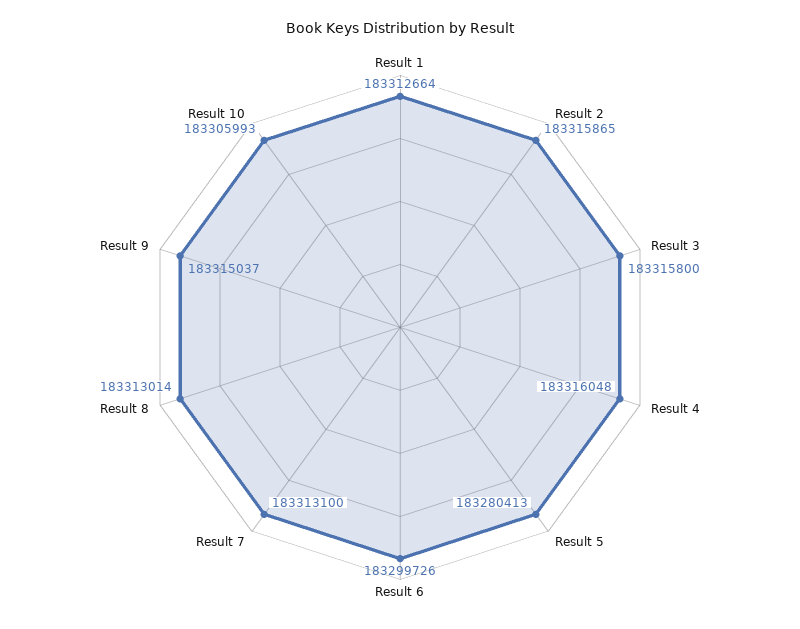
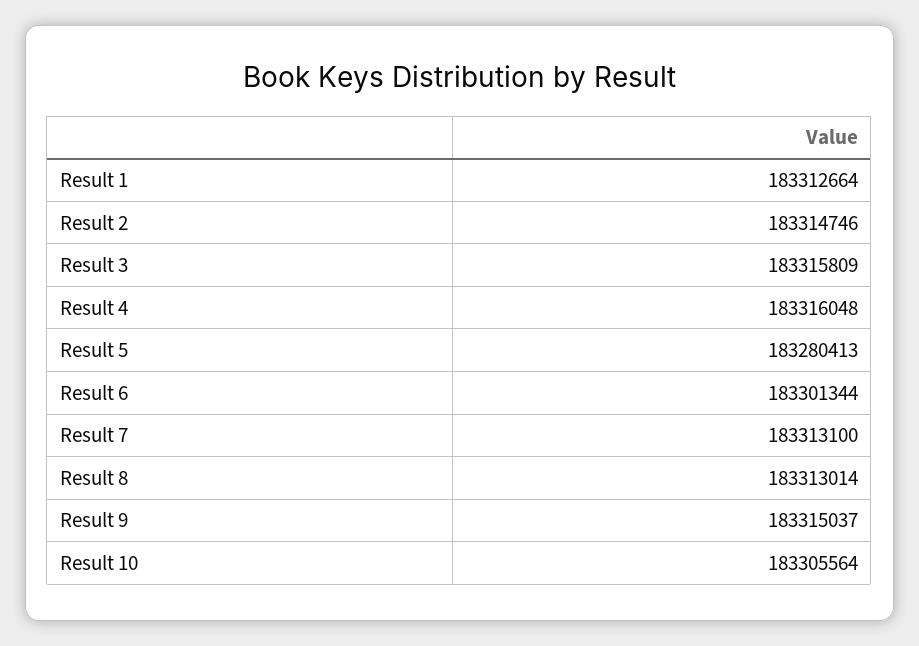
Result 2: 183315865 -> 183314746
Result 3: 183315800 -> 183315809
Result 6: 183299726 -> 183301344
Result 10: 183305993 -> 183305564

